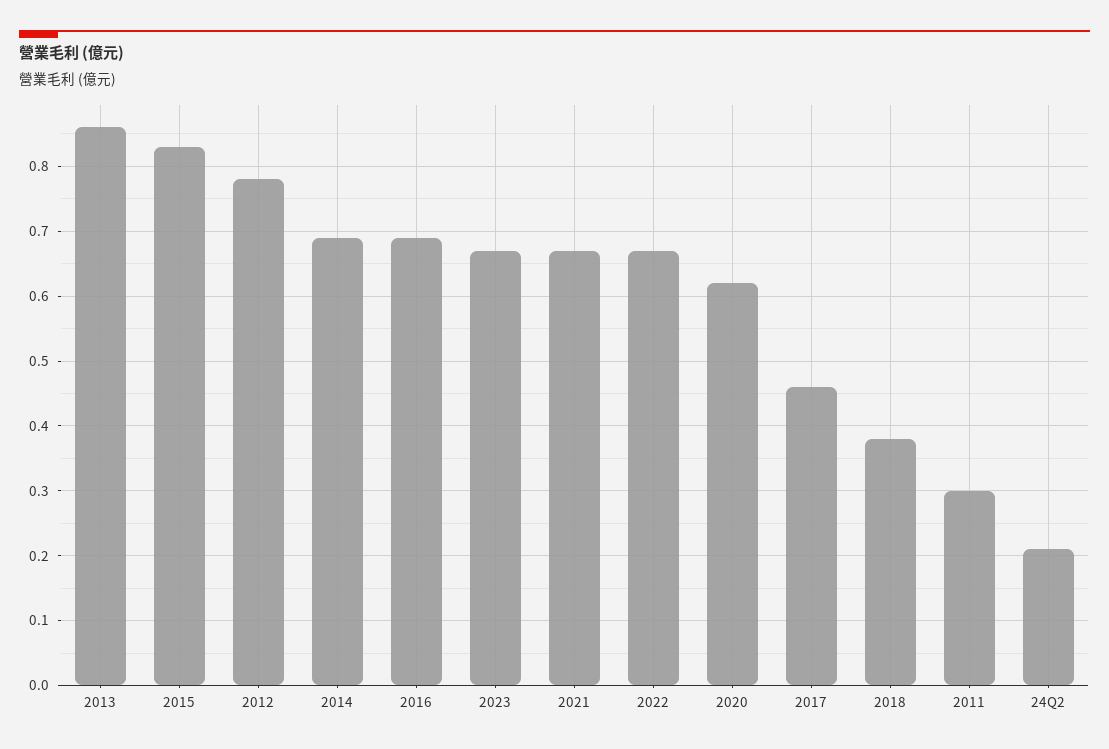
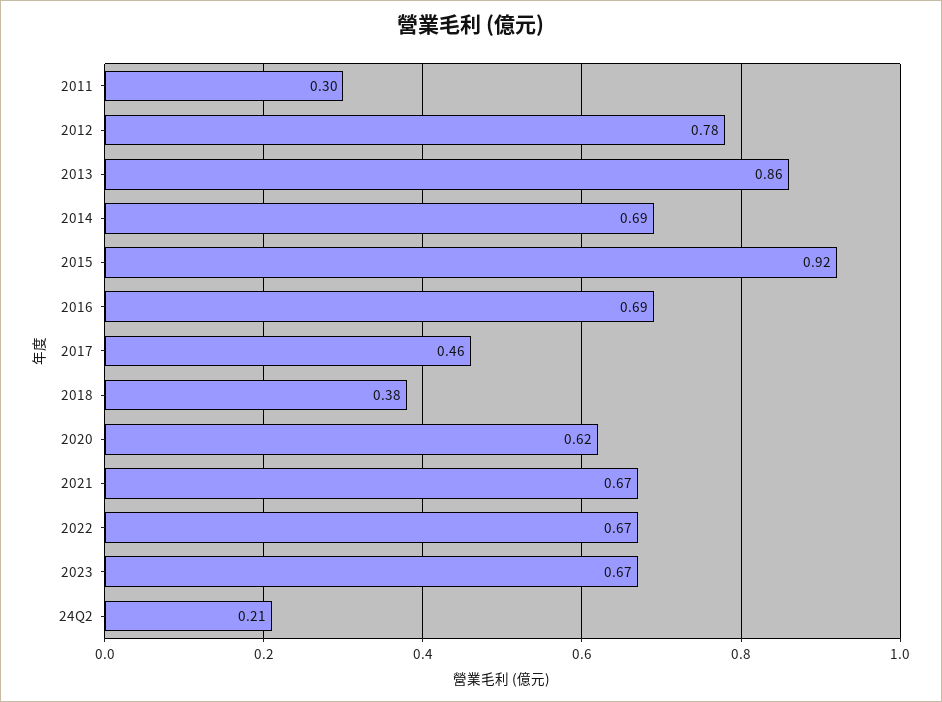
2015: 0.83 -> 0.92

